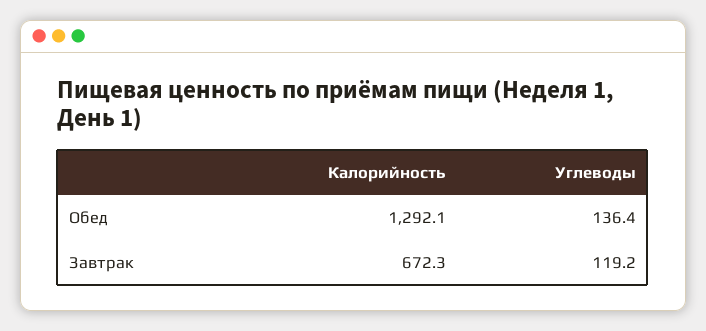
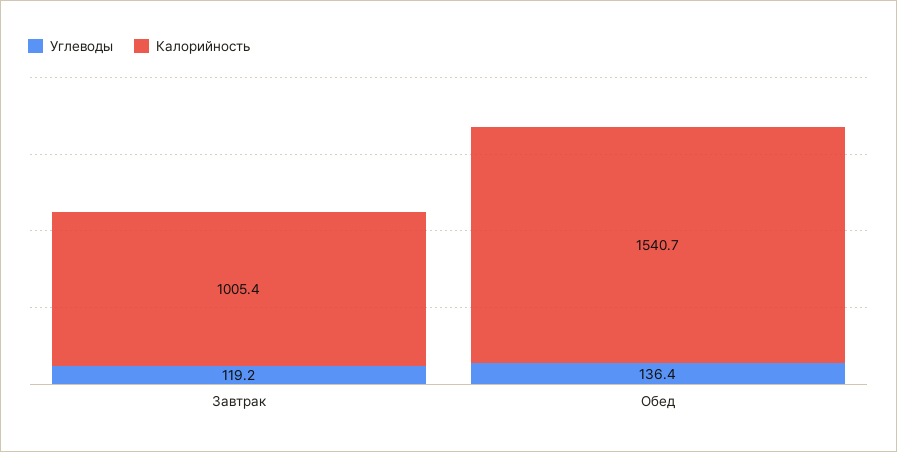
Калорийность, Обед: 1292.1 -> 1540.7
Калорийность, Завтрак: 672.3 -> 1005.4

